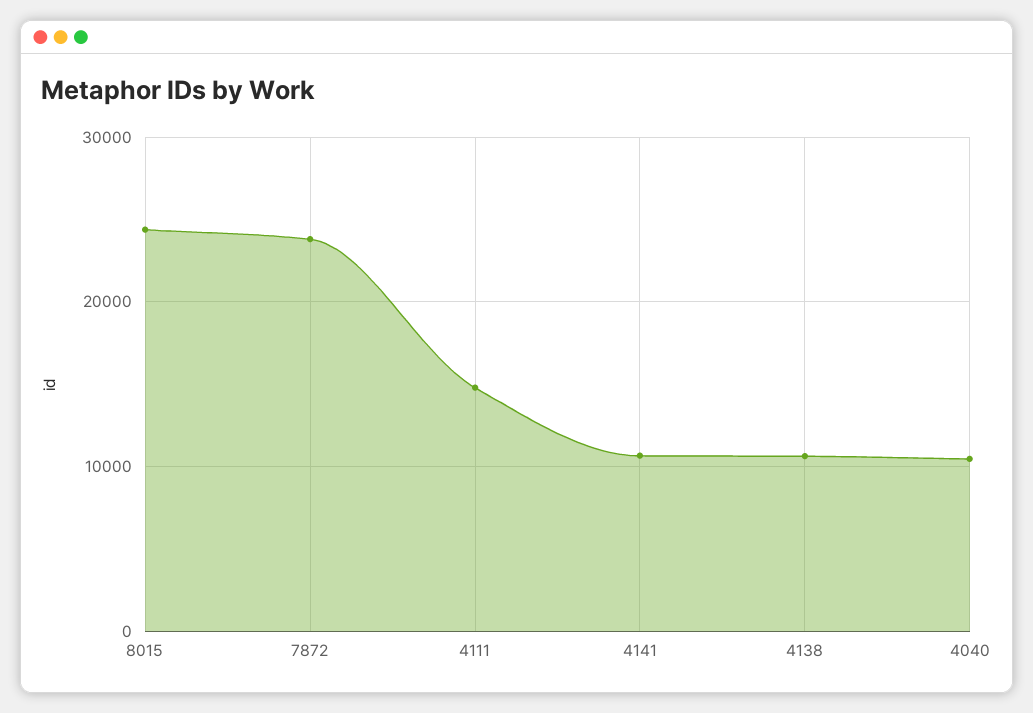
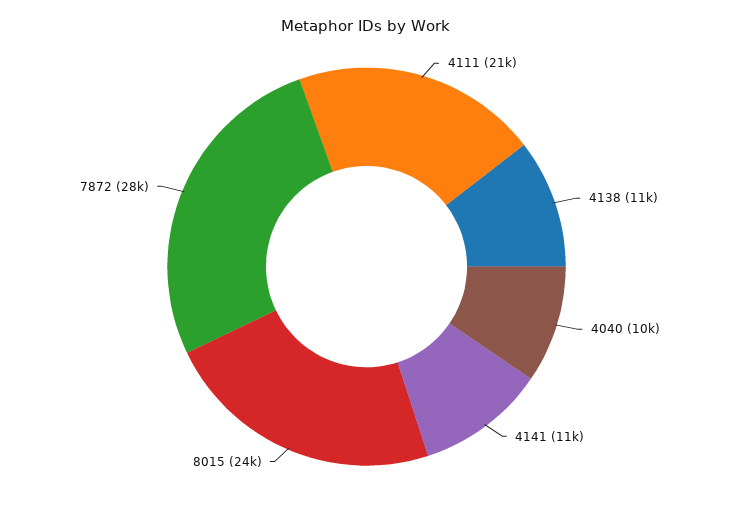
7872: 24000 -> 28000
4111: 15000 -> 21000

